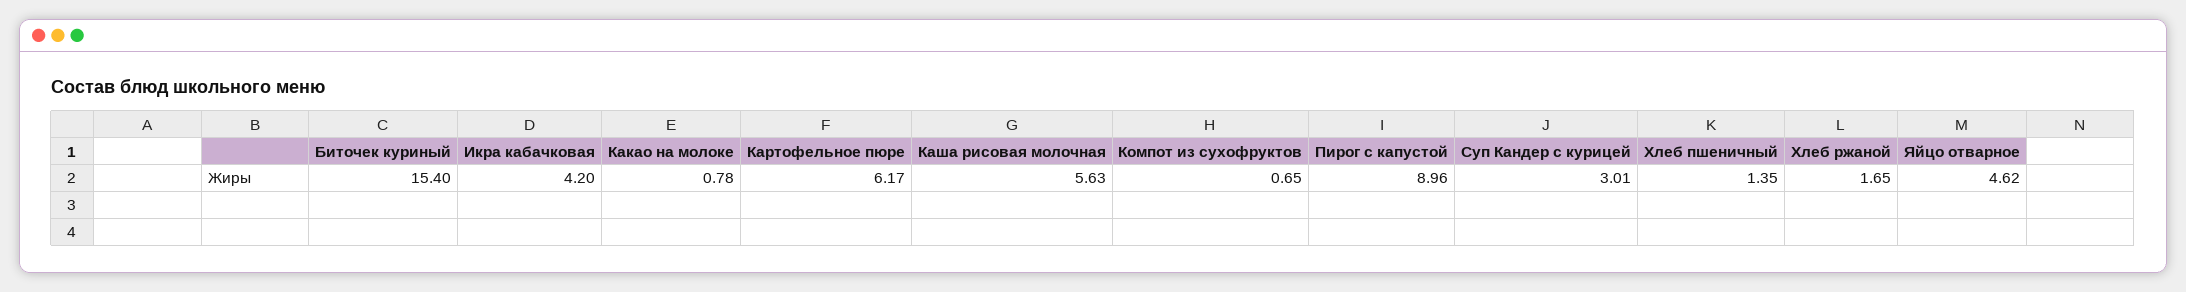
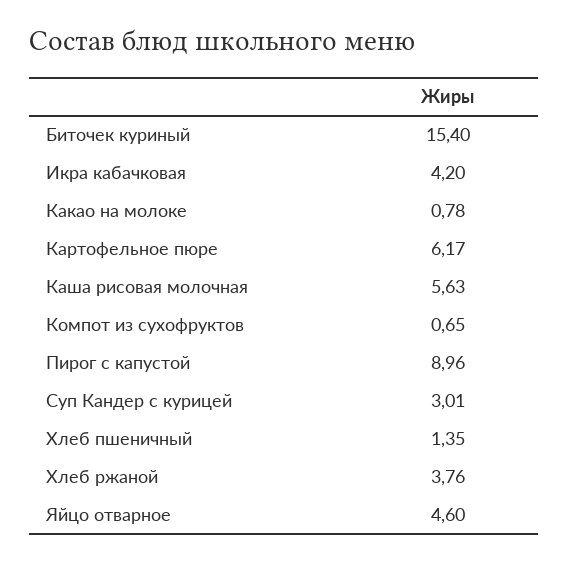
Хлеб ржаной: 1.65 -> 3.76
Яйцо отварное: 4.62 -> 4.6

